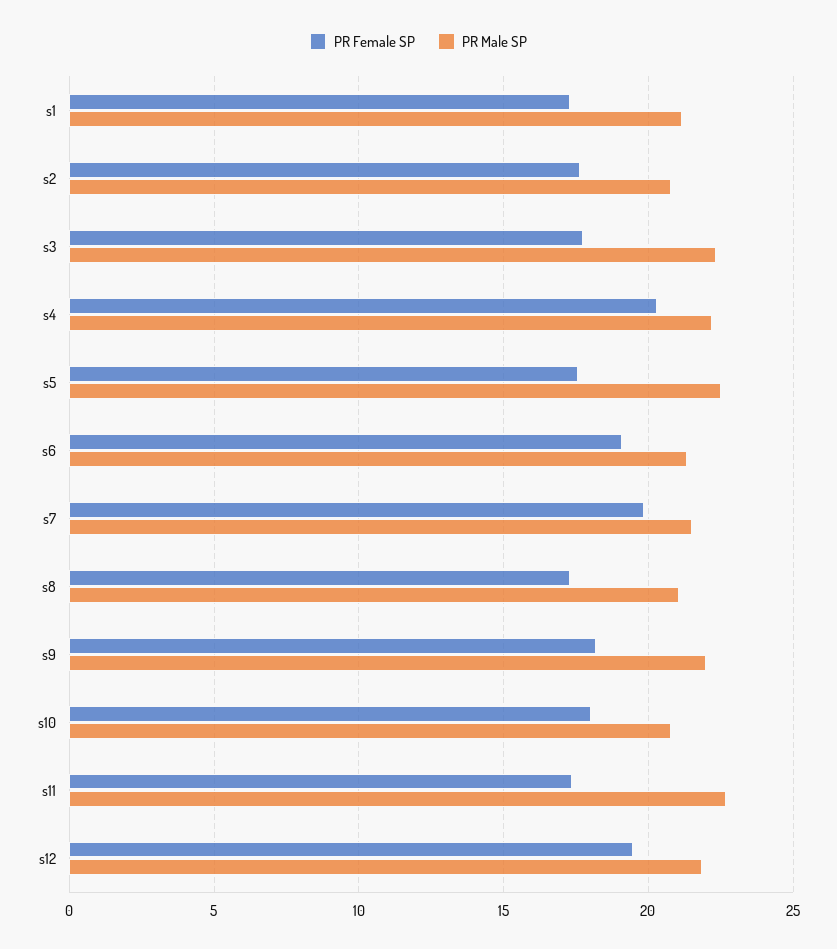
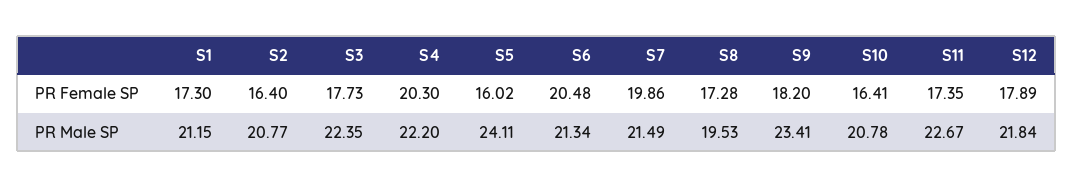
PR Female SP, s2: 17.5 -> 16.4
PR Female SP, s5: 17.5 -> 16.02
PR Male SP, s5: 22.5 -> 24.11
PR Female SP, s6: 19 -> 20.48
PR Male SP, s8: 21 -> 19.53
PR Male SP, s9: 22 -> 23.41
PR Female SP, s10: 18 -> 16.41
PR Female SP, s12: 19.5 -> 17.89

